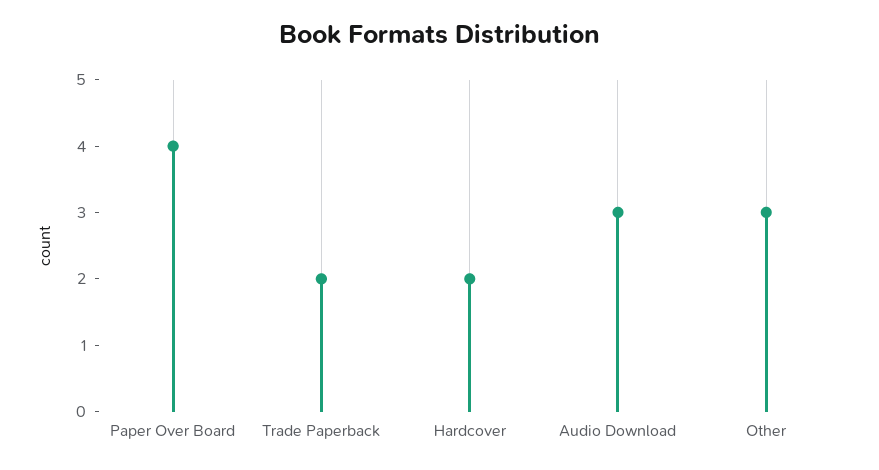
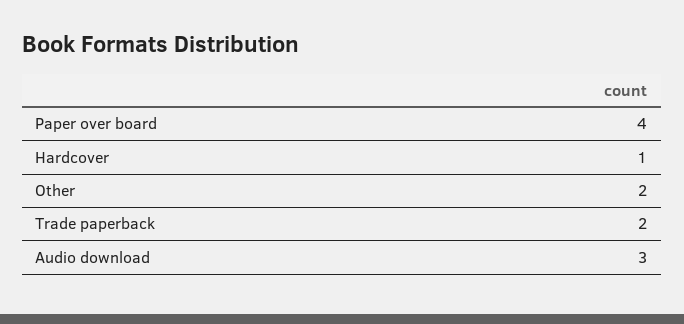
Hardcover: 2 -> 1
Other: 3 -> 2

